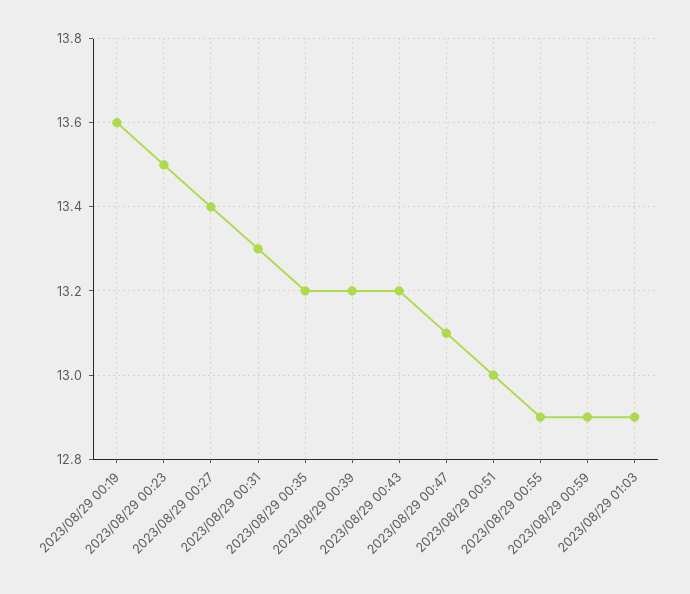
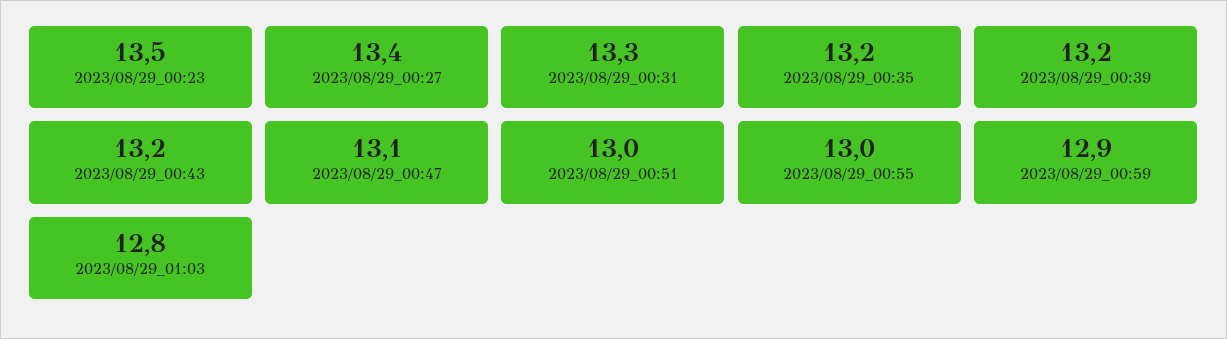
2023/08/29 00:19: 13.6 -> none
2023/08/29 00:55: 12.9 -> 13
2023/08/29 01:03: 12.9 -> 12.8

